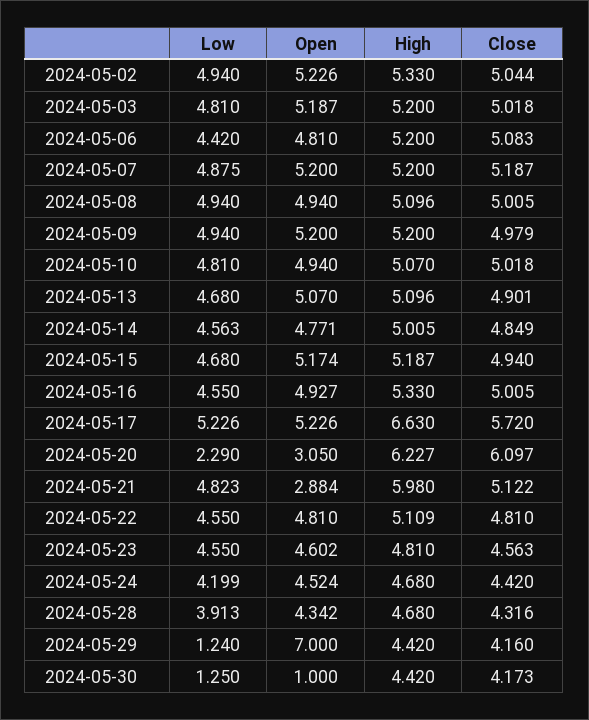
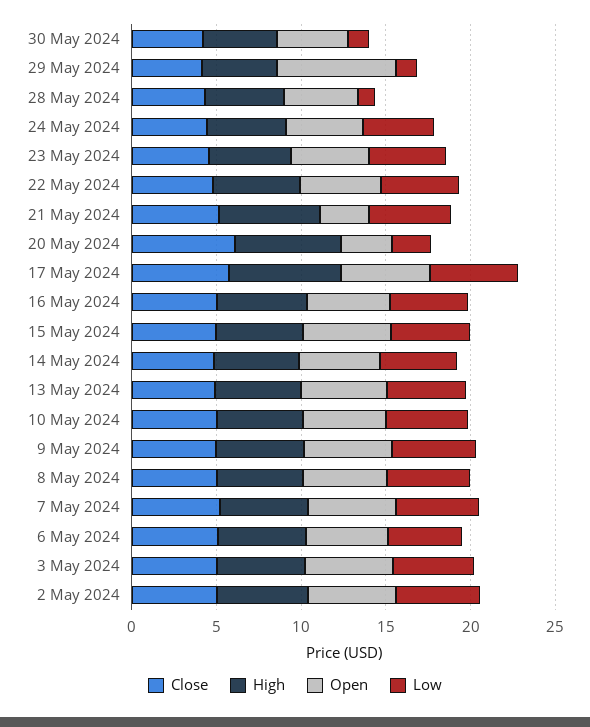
Low, 2024-05-28: 3.913 -> 1
Open, 2024-05-30: 1 -> 4

